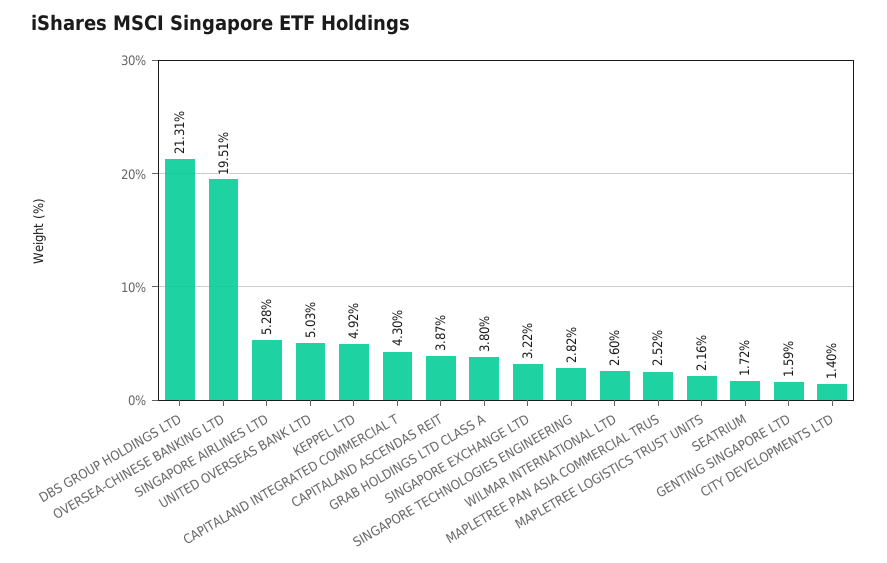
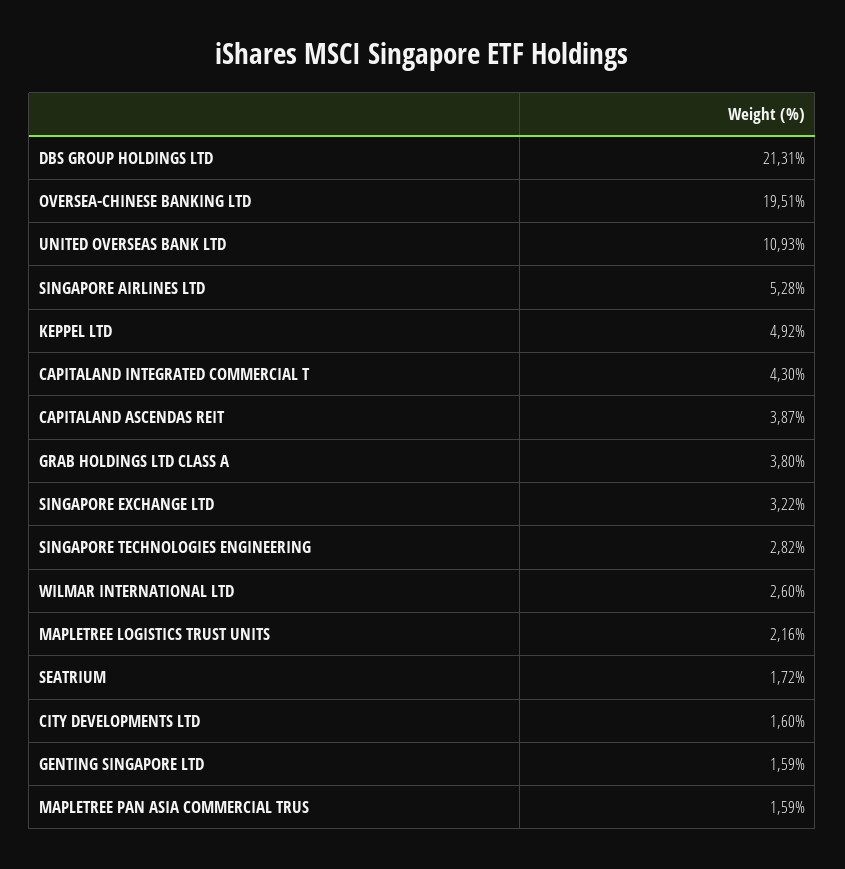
UNITED OVERSEAS BANK LTD: 5.03 -> 10.93
MAPLETREE PAN ASIA COMMERCIAL TRUS: 2.52 -> 1.59
CITY DEVELOPMENTS LTD: 1.4 -> 1.6

